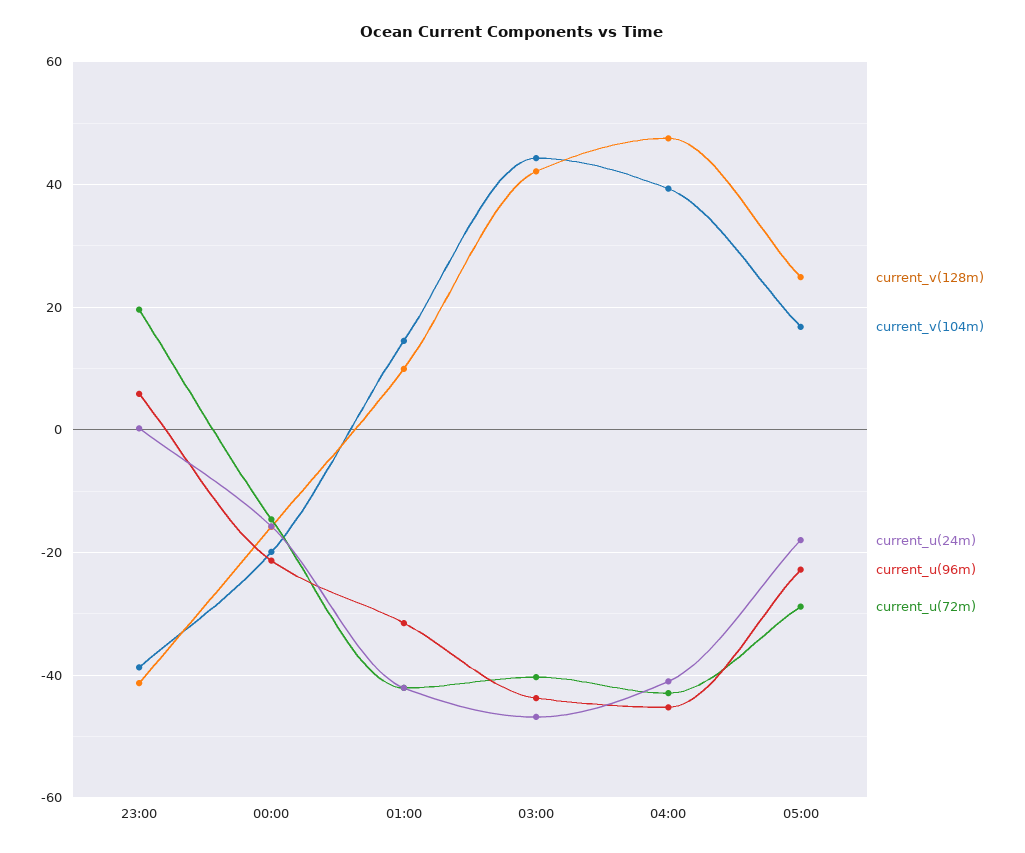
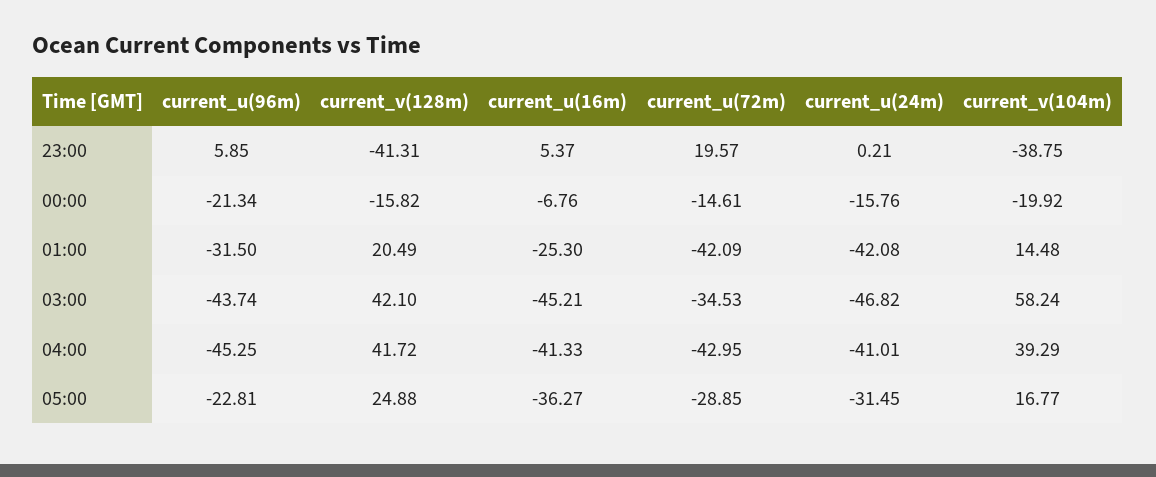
current_v(128m), 01:00: 10 -> 20.49
current_v(104m), 03:00: 44 -> 58.24
current_u(72m), 03:00: -40 -> -34.53
current_v(128m), 04:00: 48 -> 41.72
current_u(24m), 05:00: -18 -> -31.45
current_u(16m), 23:00: none -> 5.37
current_u(16m), 00:00: none -> -6.76
current_u(16m), 01:00: none -> -25.3
current_u(16m), 03:00: none -> -45.21
current_u(16m), 04:00: none -> -41.33
current_u(16m), 05:00: none -> -36.27

